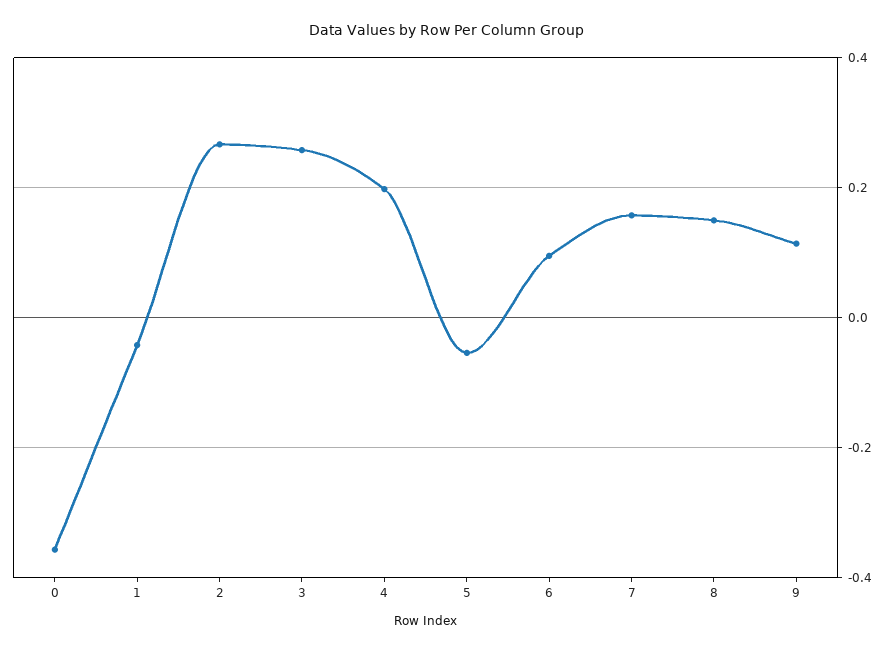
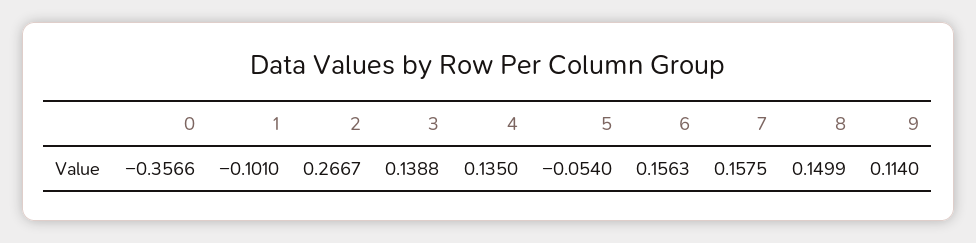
1: -0.04 -> -0.101
3: 0.26 -> 0.1388
4: 0.2 -> 0.135
6: 0.1 -> 0.1563

